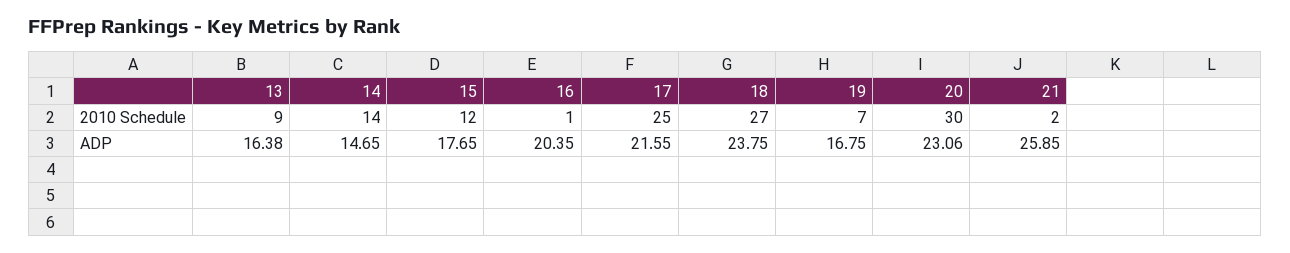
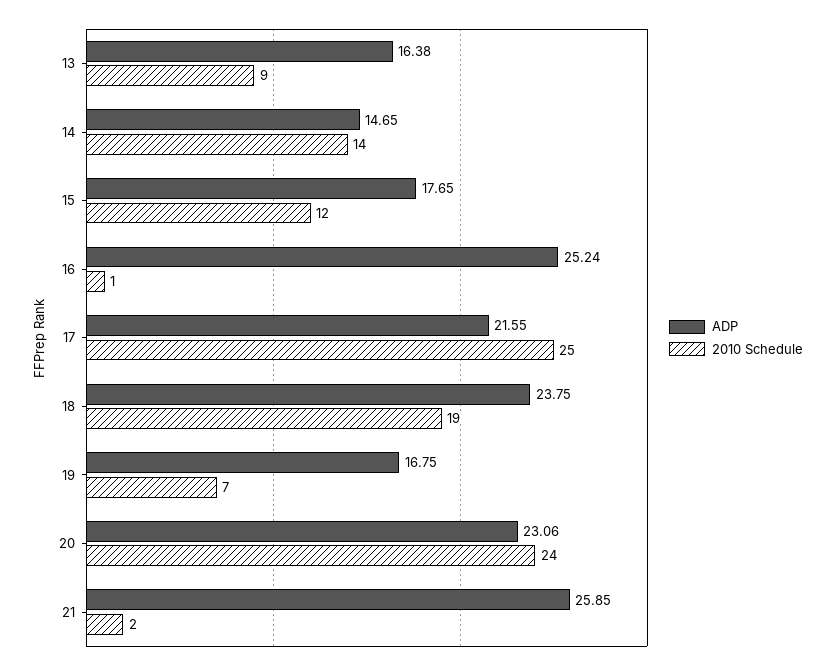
2010 Schedule, 18: 27 -> 19
2010 Schedule, 20: 30 -> 24
ADP, 16: 20.35 -> 25.24

